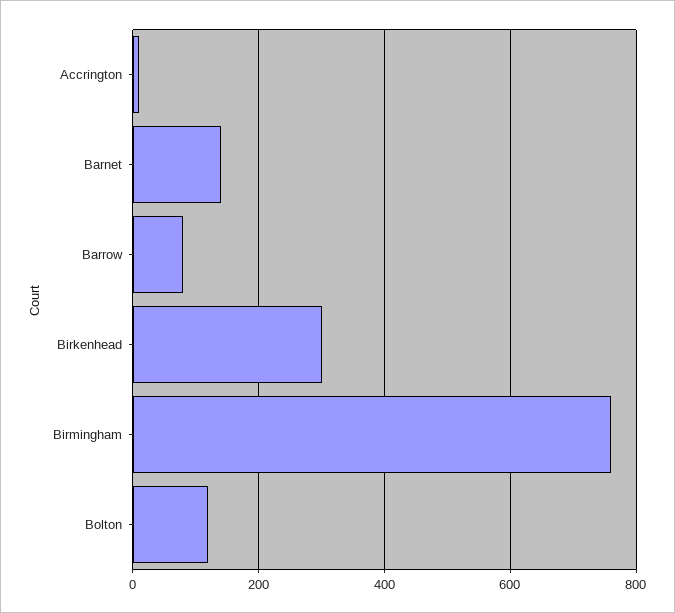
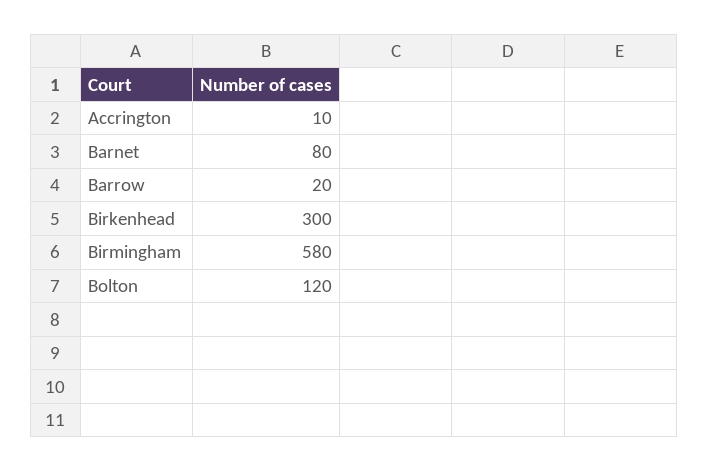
Barnet: 140 -> 80
Barrow: 80 -> 20
Birmingham: 760 -> 580

